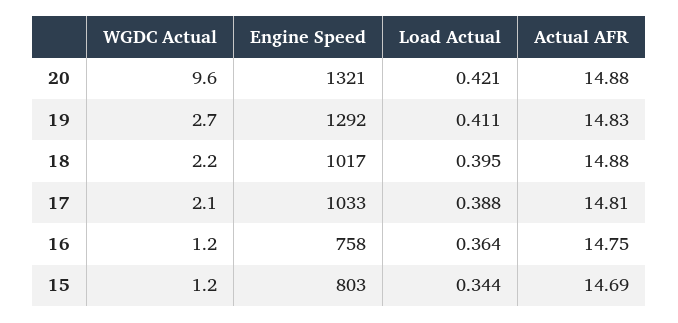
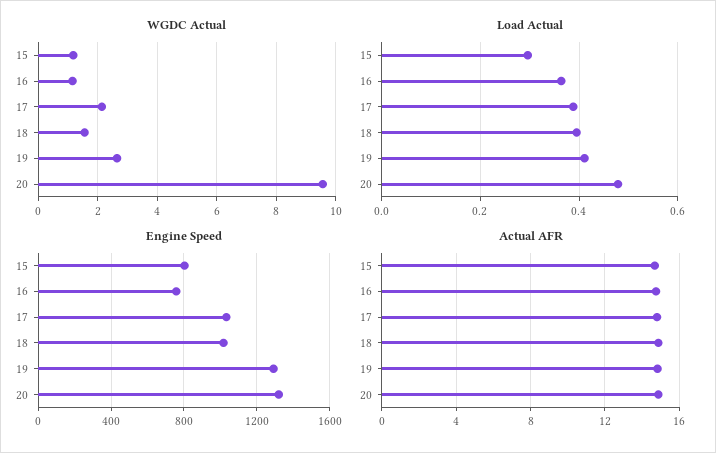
Load Actual, 20: 0.421 -> 0.48
WGDC Actual, 18: 2.2 -> 1.5
Load Actual, 15: 0.344 -> 0.3

